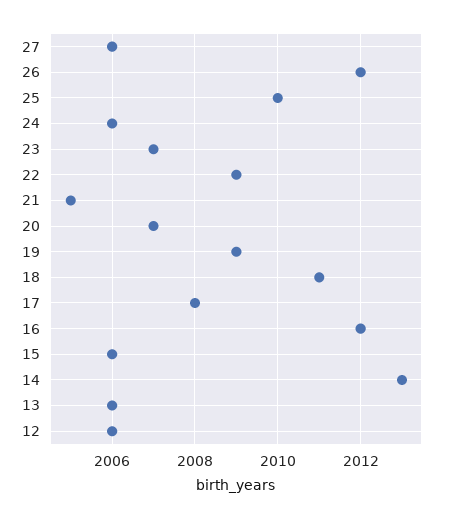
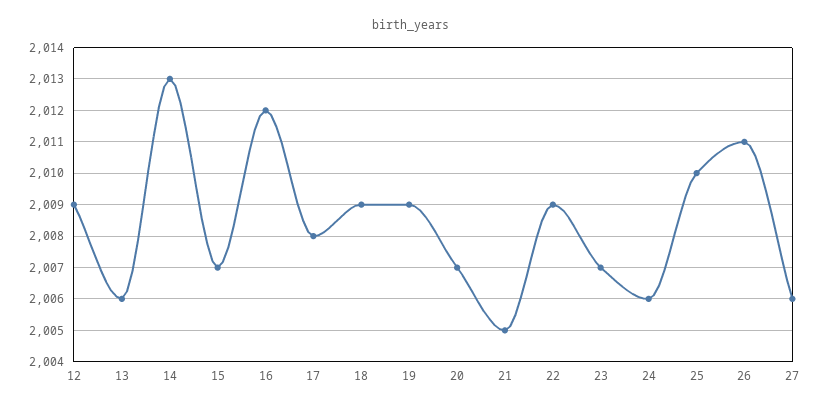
26: 2012 -> 2011
18: 2011 -> 2009
15: 2006 -> 2007
12: 2006 -> 2009

